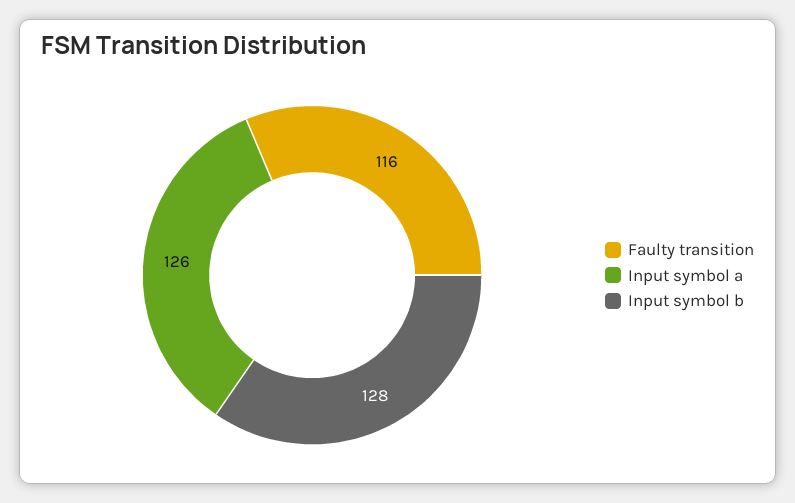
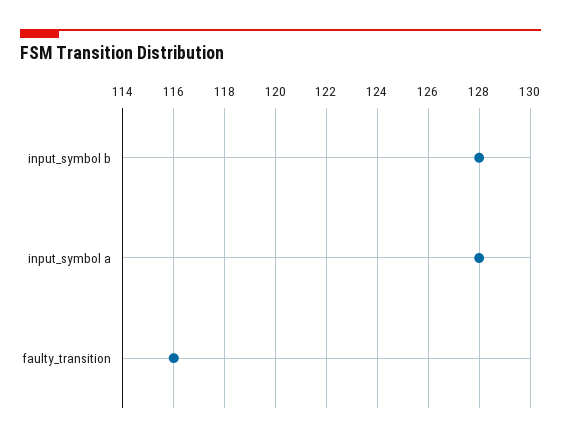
Input symbol a: 126 -> 128

